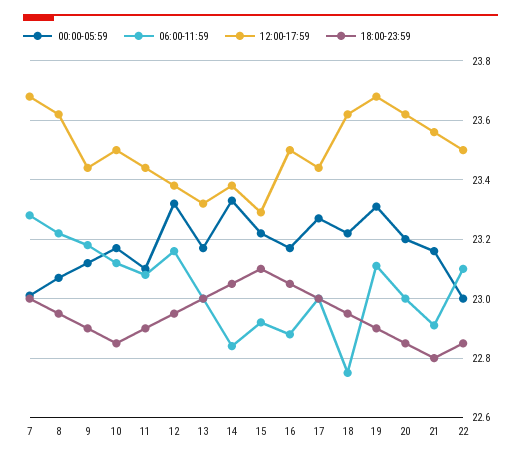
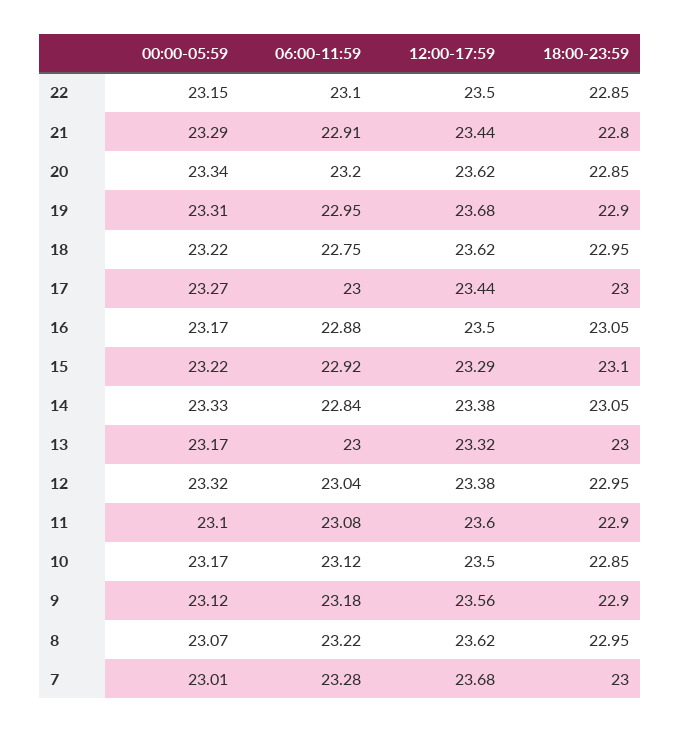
12:00-17:59, 9: 23.45 -> 23.56
12:00-17:59, 11: 23.45 -> 23.6
06:00-11:59, 12: 23.15 -> 23.04
06:00-11:59, 19: 23.1 -> 22.95
00:00-05:59, 20: 23.2 -> 23.34
06:00-11:59, 20: 23 -> 23.2
00:00-05:59, 21: 23.15 -> 23.29
12:00-17:59, 21: 23.55 -> 23.44
00:00-05:59, 22: 23 -> 23.15

